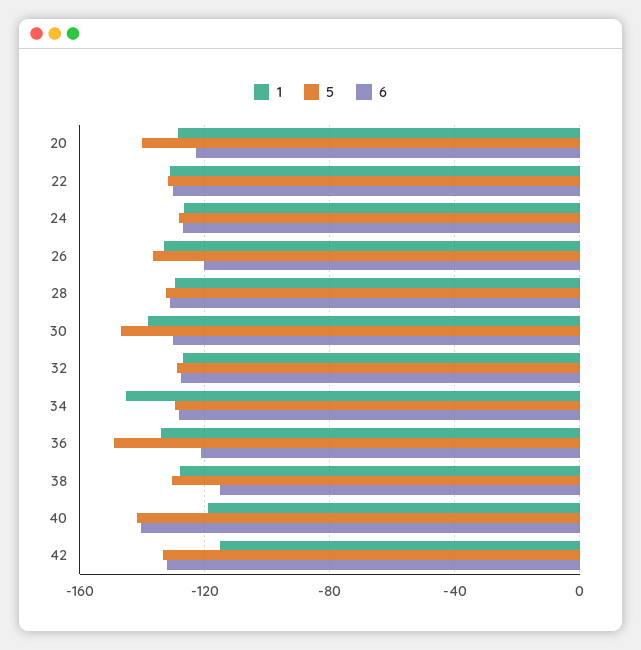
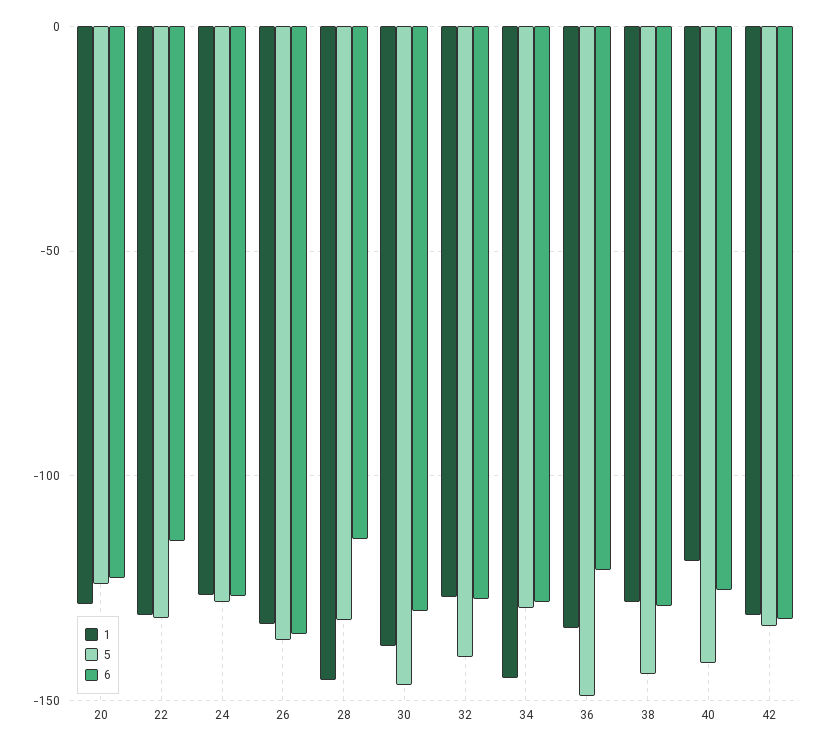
5, 20: -140 -> -125
6, 22: -130 -> -115
6, 26: -120 -> -135
1, 28: -130 -> -145
6, 28: -130 -> -115
5, 32: -130 -> -140
5, 38: -130 -> -145
6, 38: -115 -> -130
6, 40: -140 -> -125
1, 42: -115 -> -130

